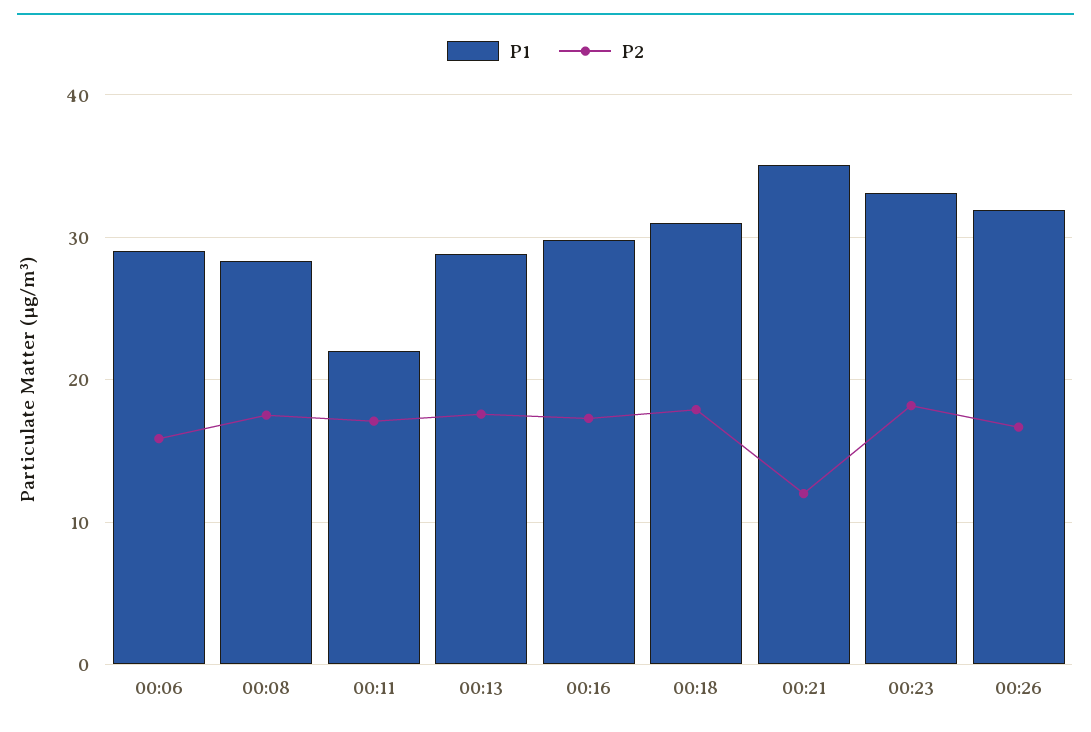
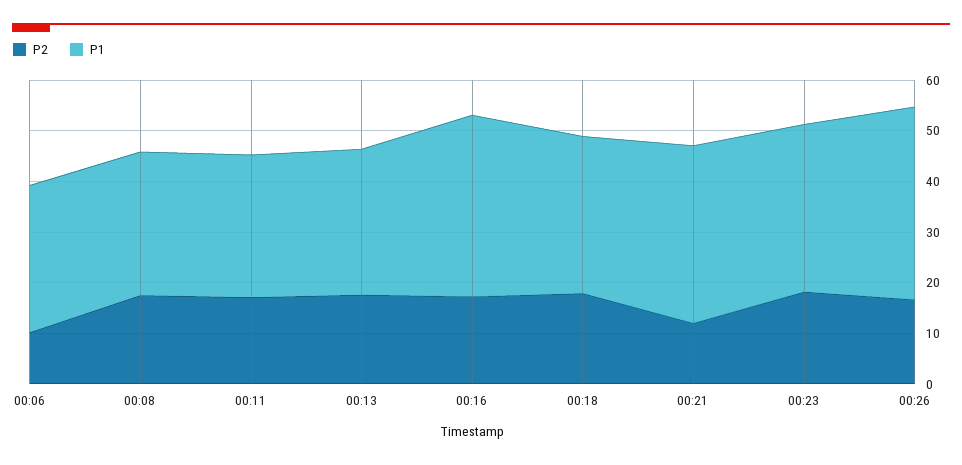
P2, 00:06: 16 -> 10
P1, 00:11: 22 -> 28
P1, 00:16: 30 -> 36
P1, 00:26: 32 -> 38

